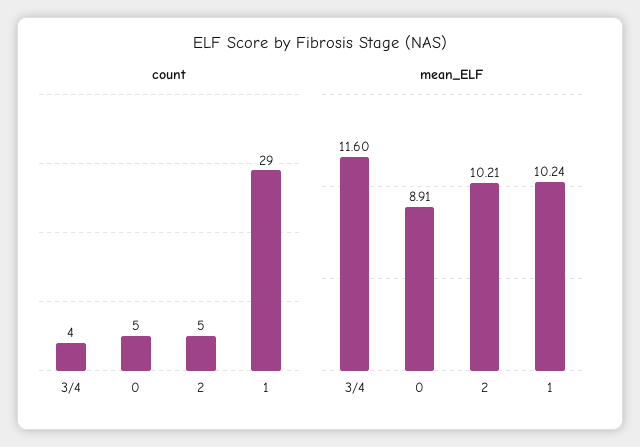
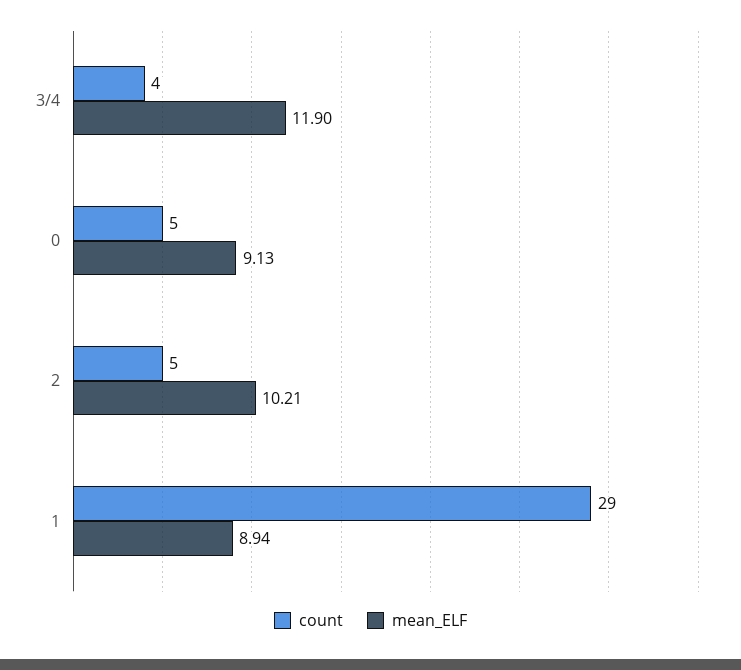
mean_ELF, 3/4: 11.6 -> 11.9
mean_ELF, 0: 8.91 -> 9.13
mean_ELF, 1: 10.24 -> 8.94

